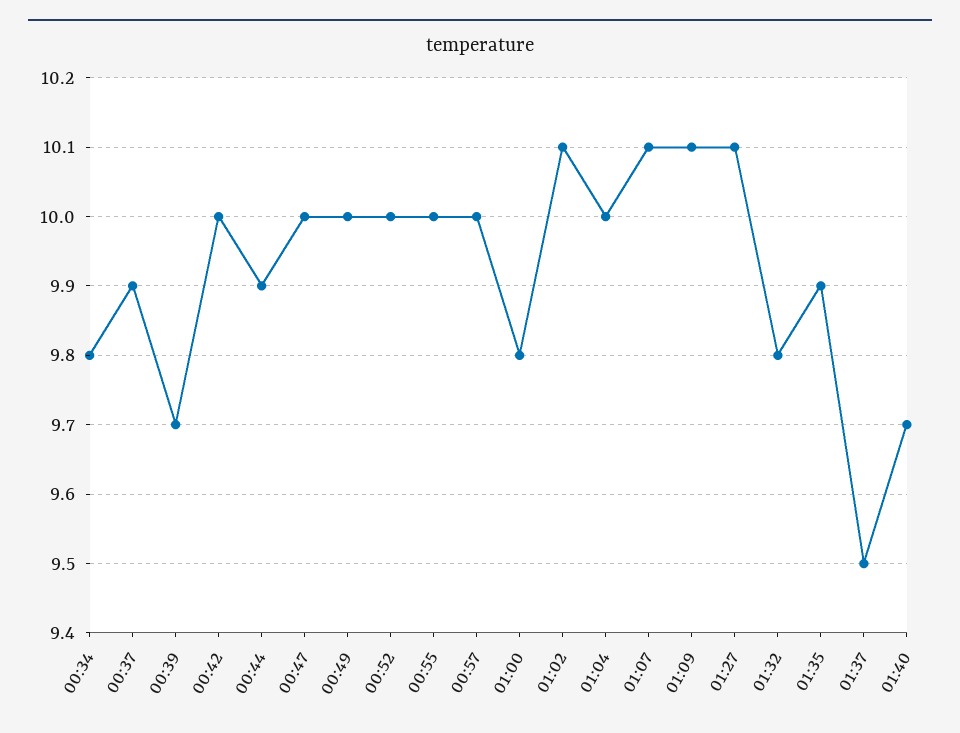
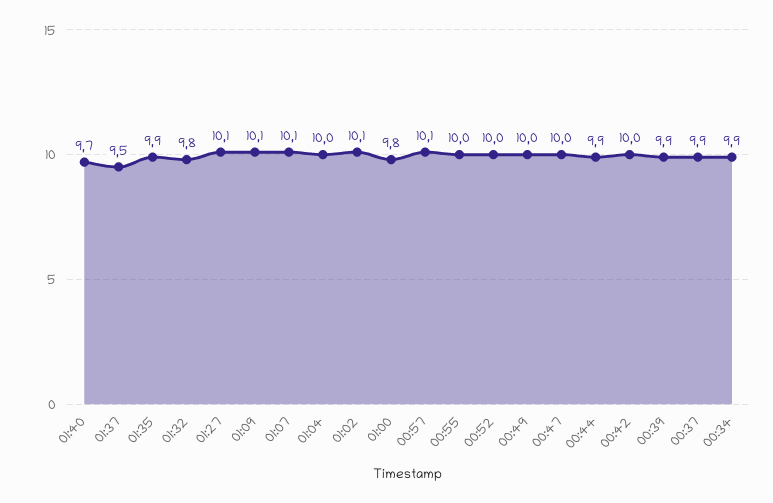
00:34: 9.8 -> 9.9
00:39: 9.7 -> 9.9
00:57: 10 -> 10.1

